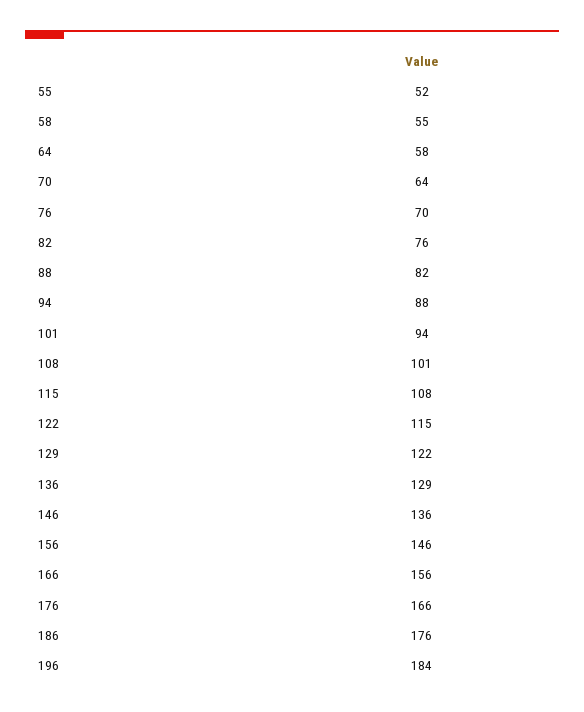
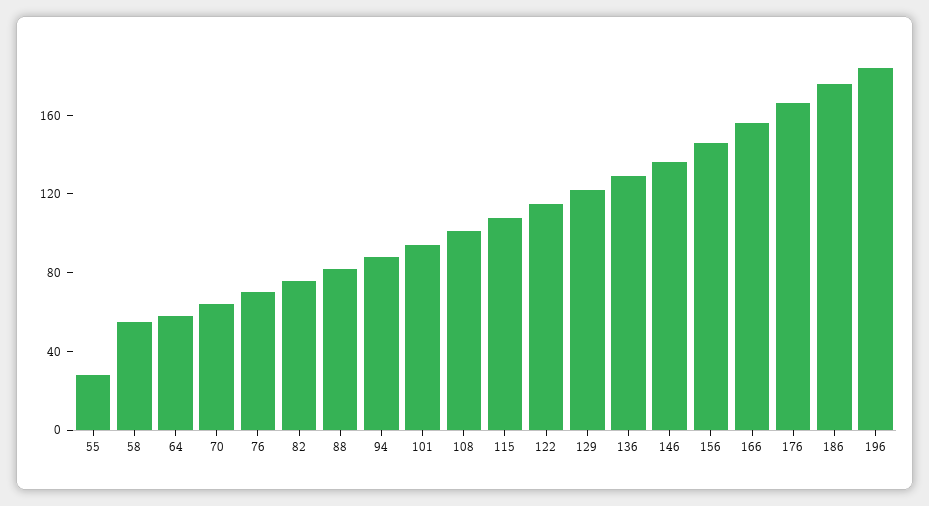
55: 52 -> 30

